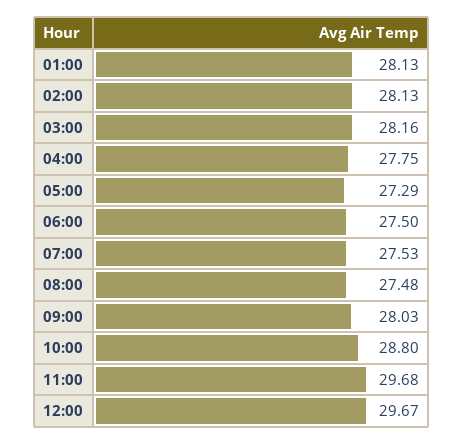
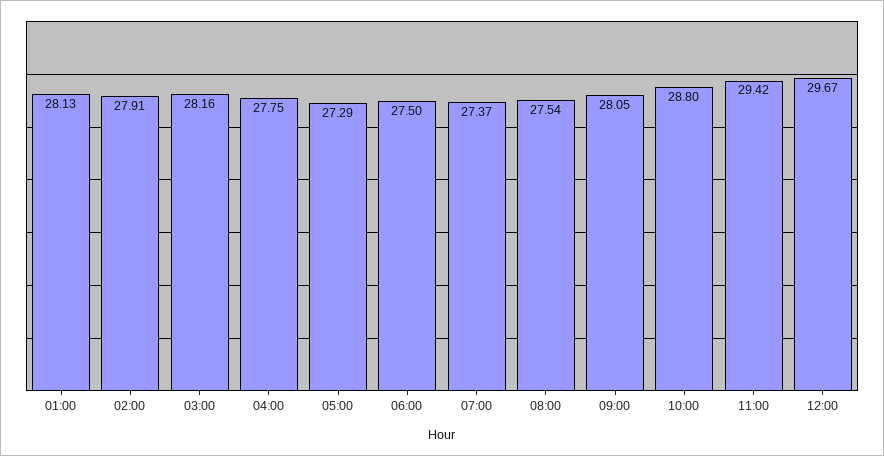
02:00: 28.13 -> 27.91
07:00: 27.53 -> 27.37
08:00: 27.48 -> 27.54
09:00: 28.03 -> 28.05
11:00: 29.68 -> 29.42

